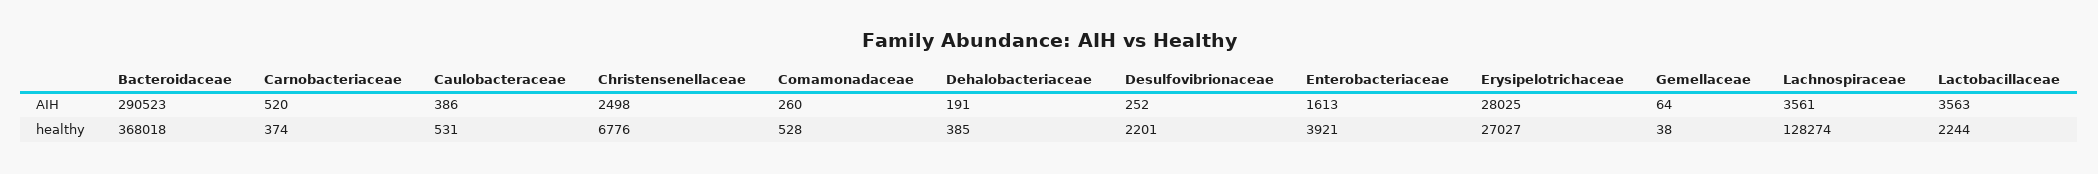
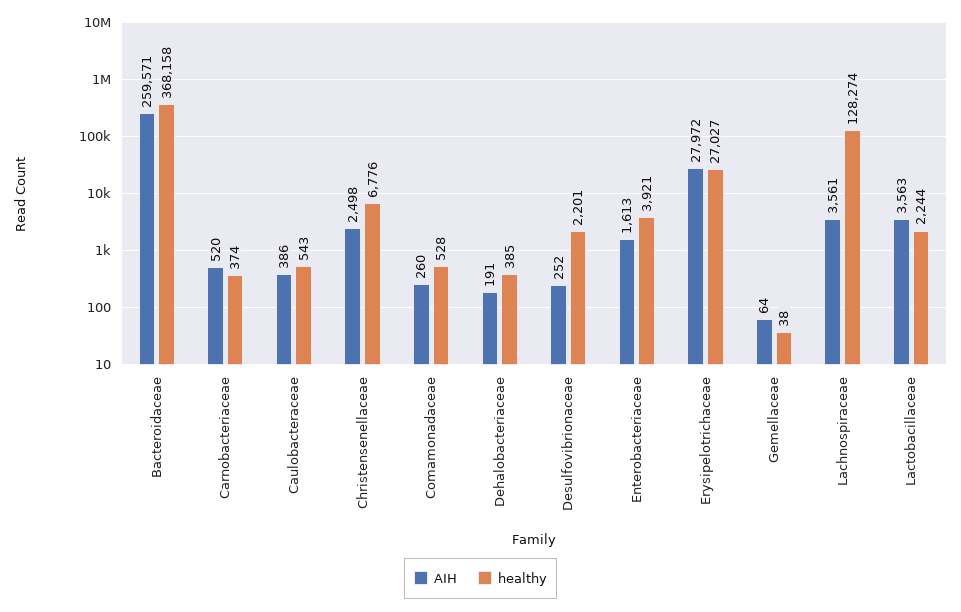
AIH, Bacteroidaceae: 290523 -> 259571
AIH, Erysipelotrichaceae: 28025 -> 27972
healthy, Bacteroidaceae: 368018 -> 368158
healthy, Caulobacteraceae: 531 -> 543

